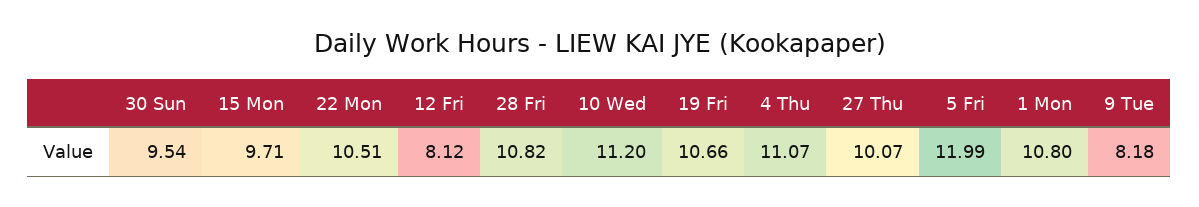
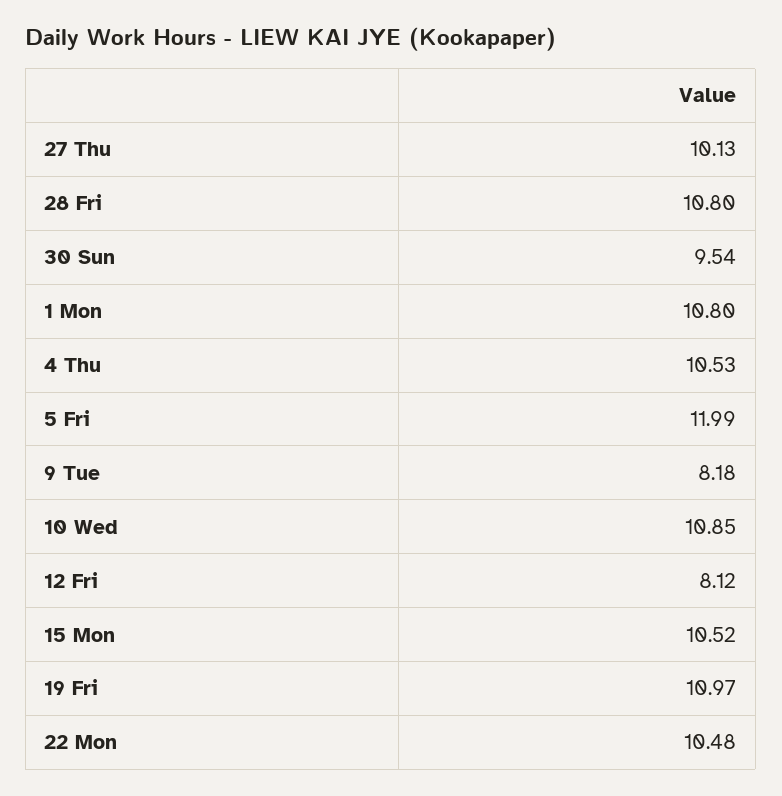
15 Mon: 9.71 -> 10.52
22 Mon: 10.51 -> 10.48
28 Fri: 10.82 -> 10.8
10 Wed: 11.2 -> 10.85
19 Fri: 10.66 -> 10.97
4 Thu: 11.07 -> 10.53
27 Thu: 10.07 -> 10.13

